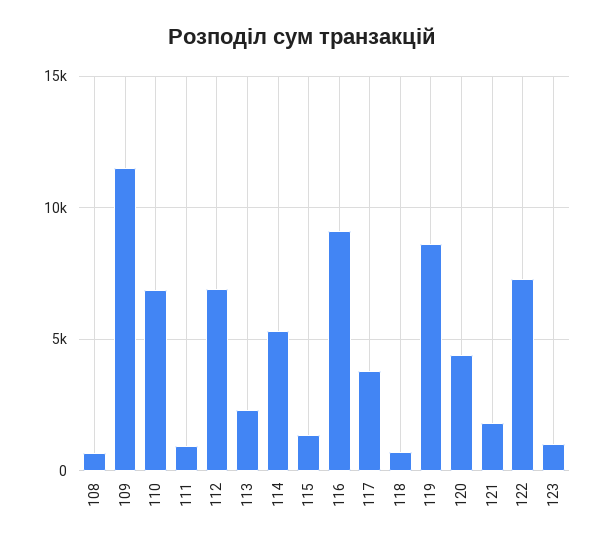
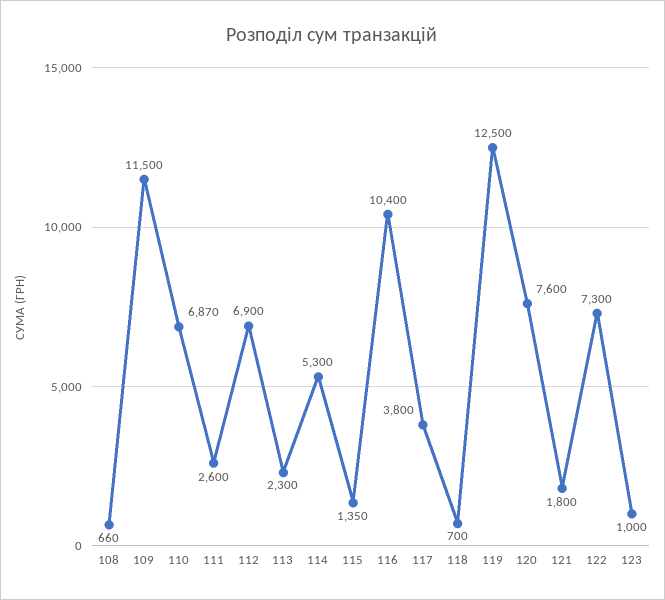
111: 1000 -> 2600
116: 9000 -> 10400
119: 8500 -> 12500
120: 4500 -> 7600

